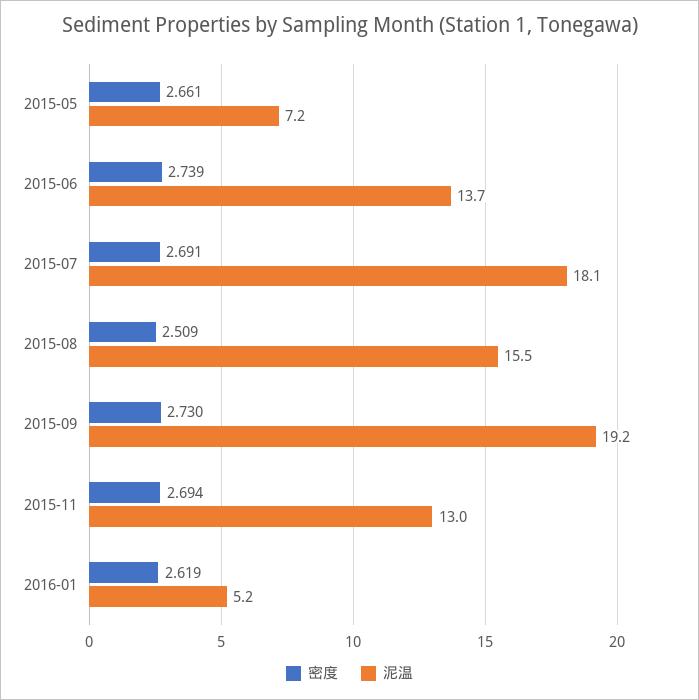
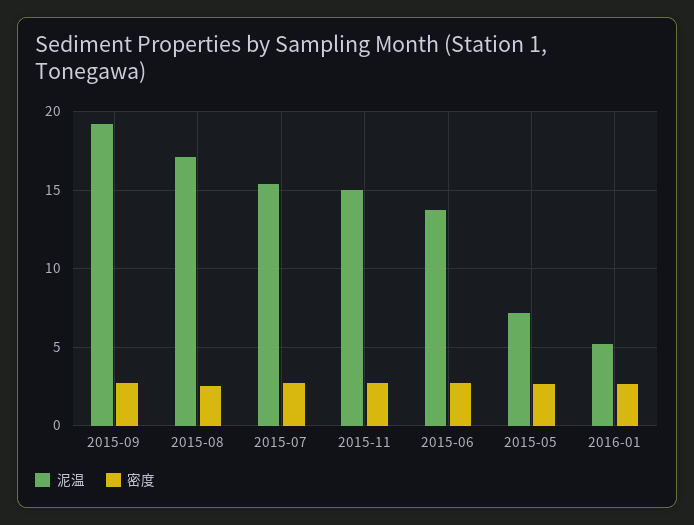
泥温, 2015-07: 18.1 -> 15.5
泥温, 2015-08: 15.5 -> 17
泥温, 2015-11: 13 -> 15

